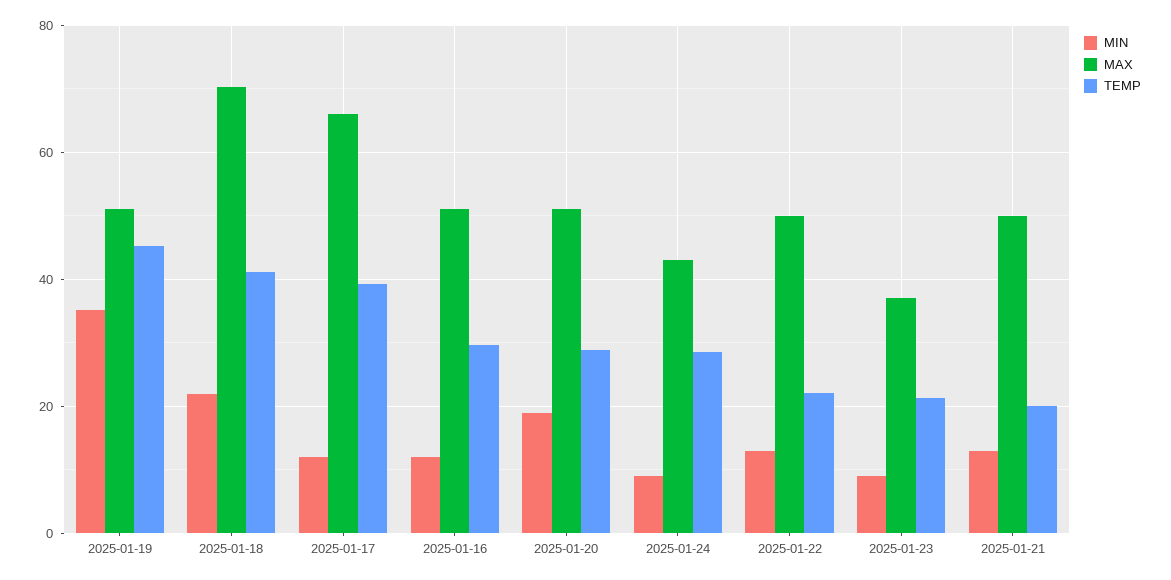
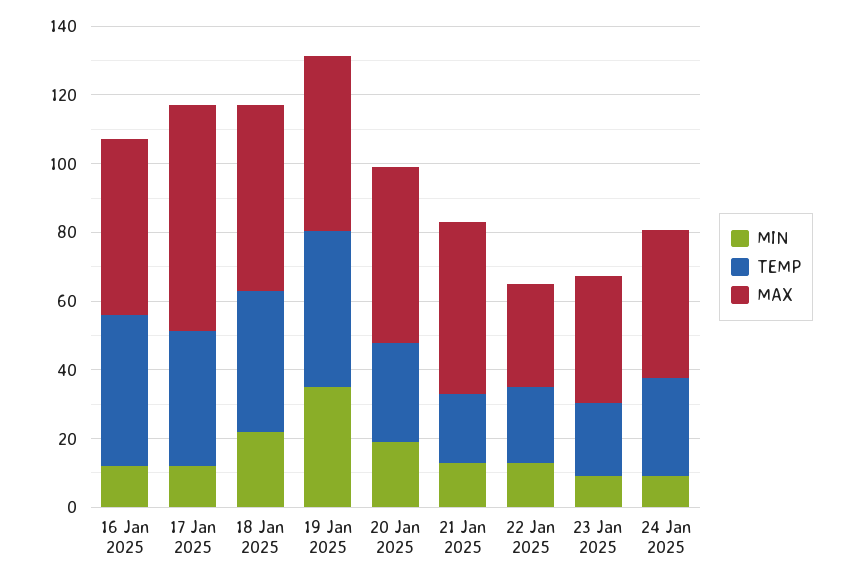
MAX, 2025-01-18: 70 -> 55
TEMP, 2025-01-16: 30 -> 45
MAX, 2025-01-22: 50 -> 30

